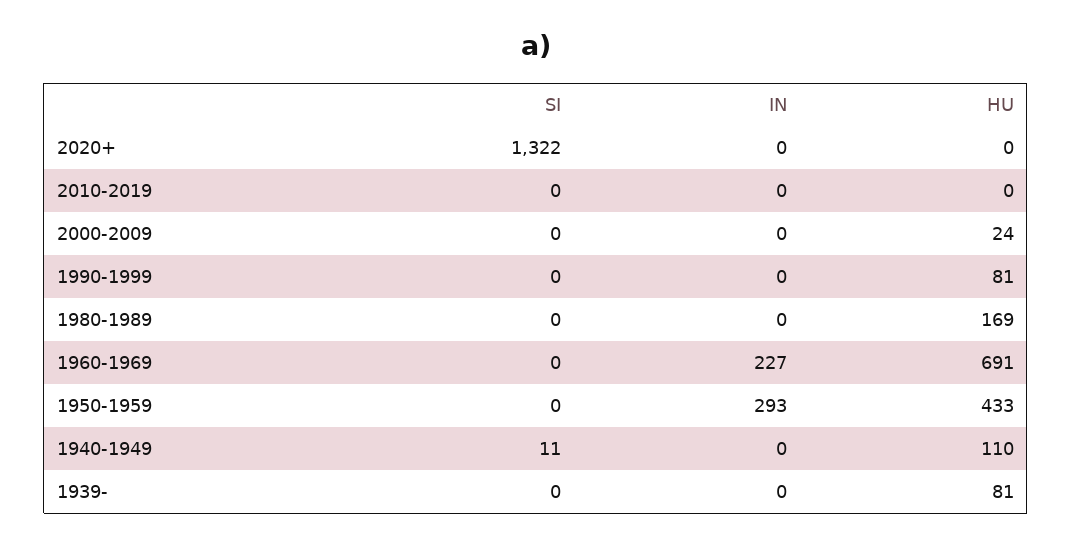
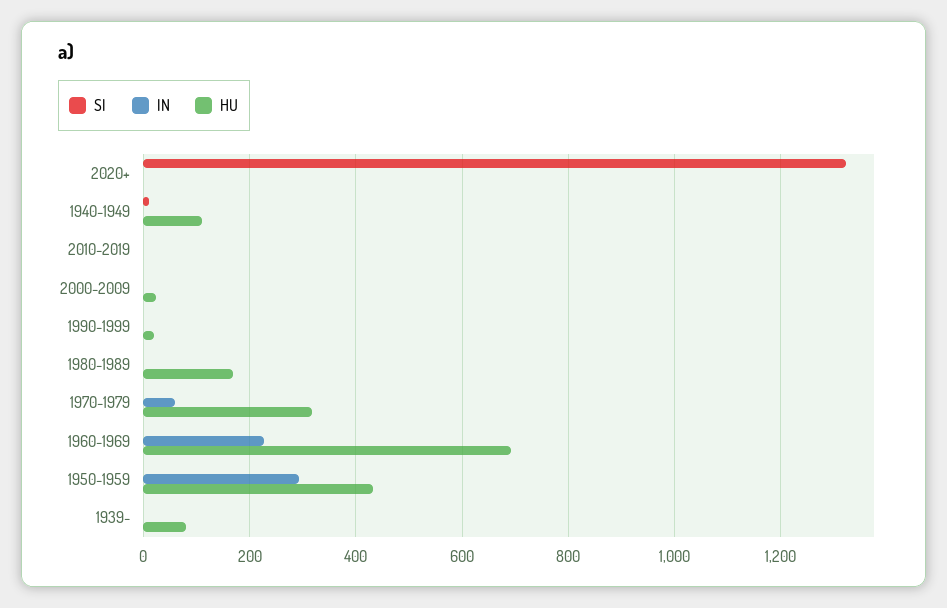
HU, 1990-1999: 81 -> 20
SI, 1970-1979: none -> 0
IN, 1970-1979: none -> 60
HU, 1970-1979: none -> 320

